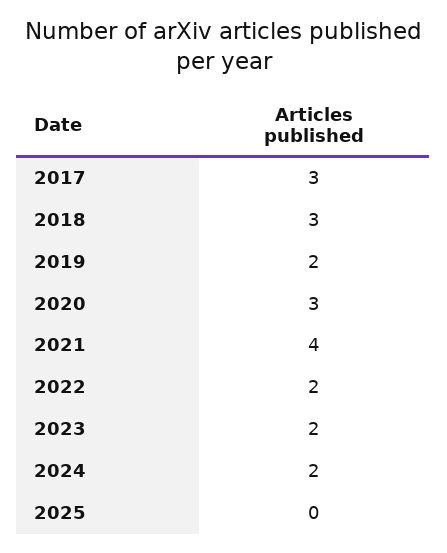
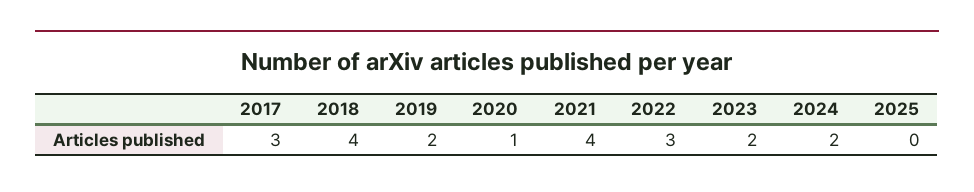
2018: 3 -> 4
2020: 3 -> 1
2022: 2 -> 3

